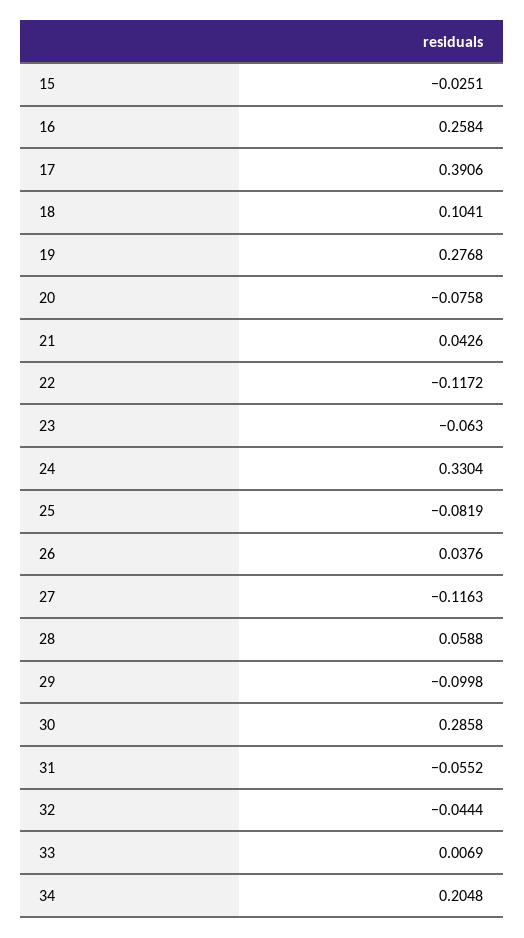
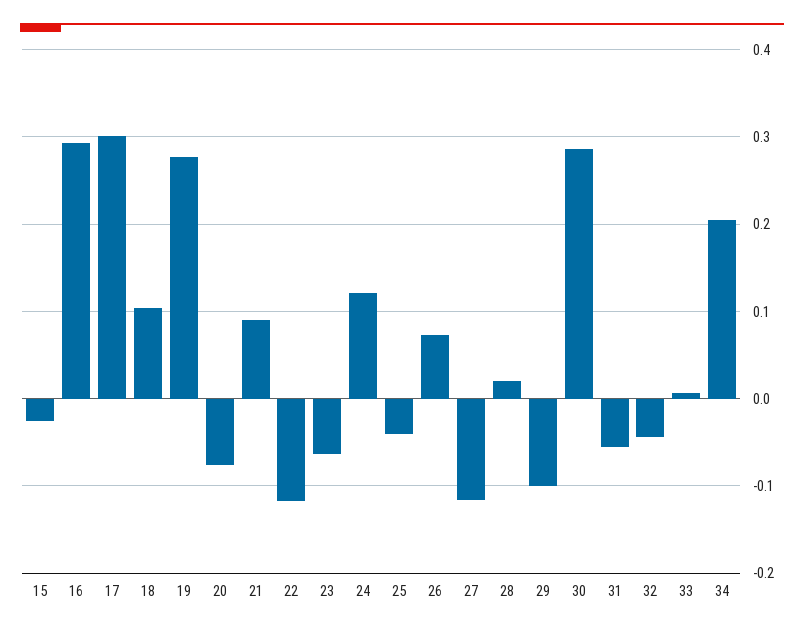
16: 0.2584 -> 0.29
17: 0.3906 -> 0.3
21: 0.0426 -> 0.09
24: 0.3304 -> 0.12
25: -0.0819 -> -0.04
26: 0.0376 -> 0.07
28: 0.0588 -> 0.02

